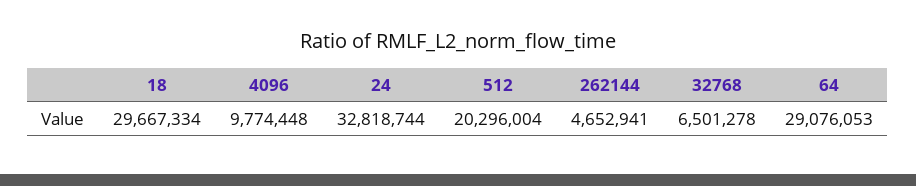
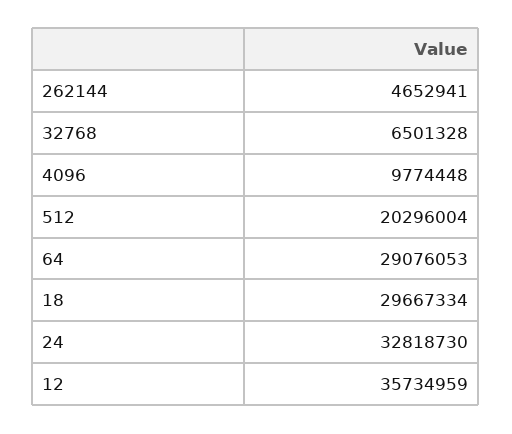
24: 32818744 -> 32818730
32768: 6501278 -> 6501328
12: none -> 35734959

